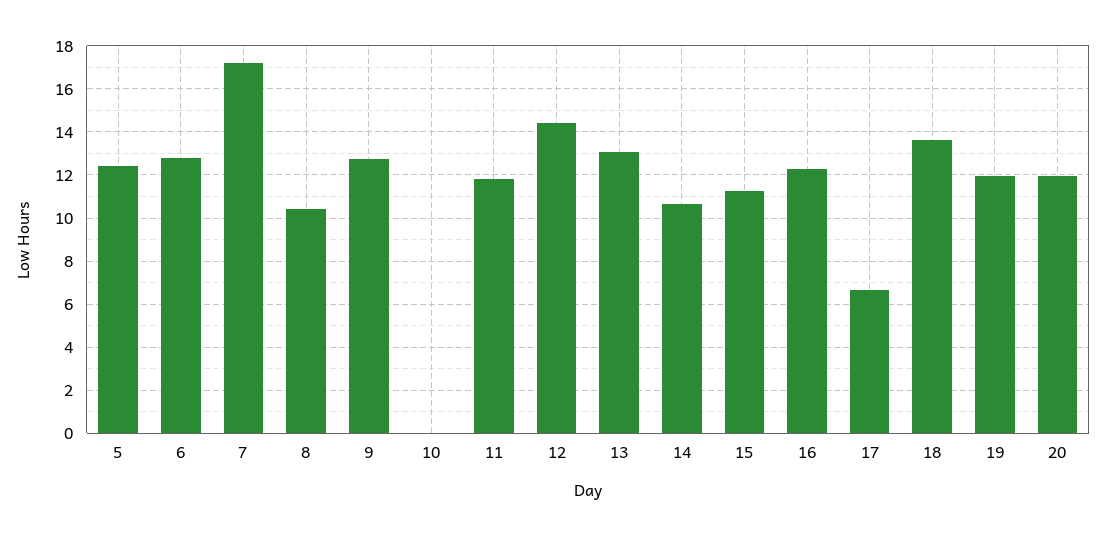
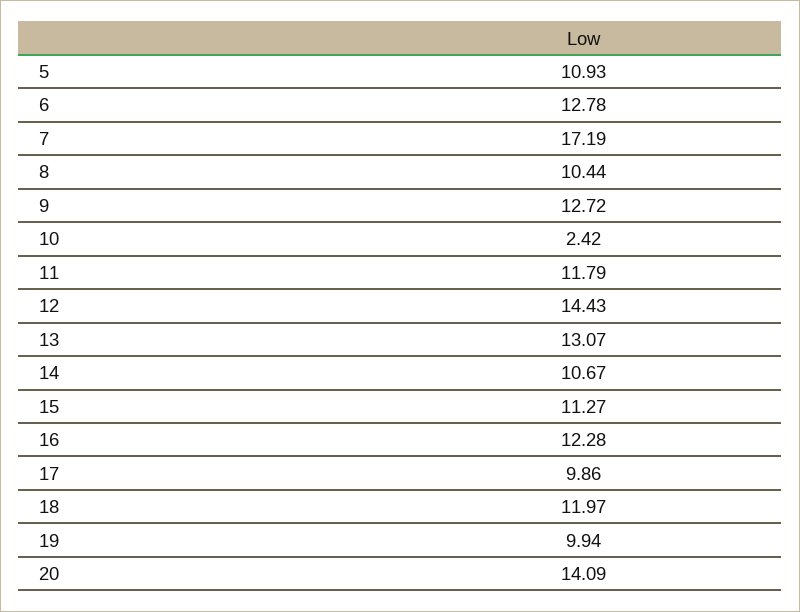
5: 12.5 -> 10.93
10: 0 -> 2.42
17: 6.5 -> 9.86
18: 13.5 -> 11.97
19: 12 -> 9.94
20: 12 -> 14.09

